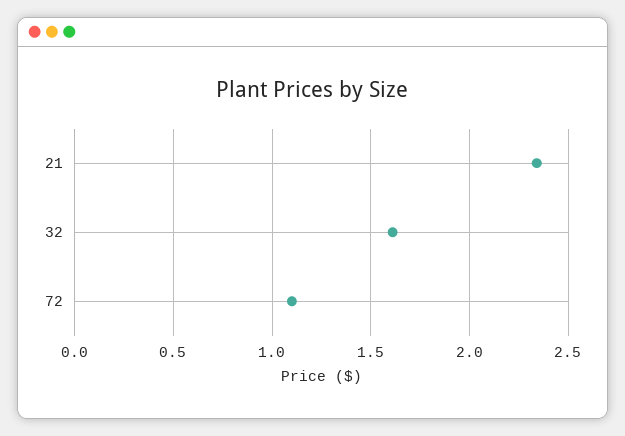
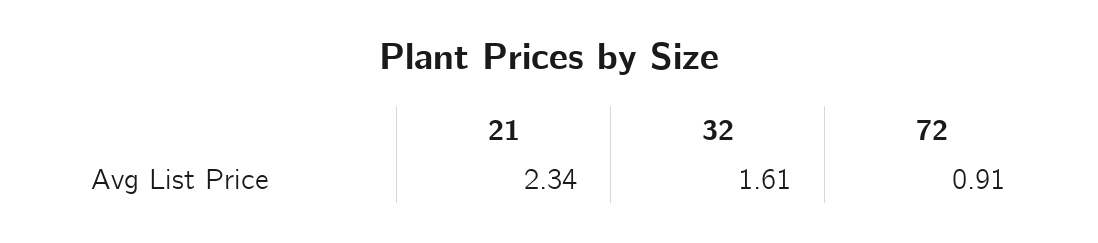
72: 1.1 -> 0.91

